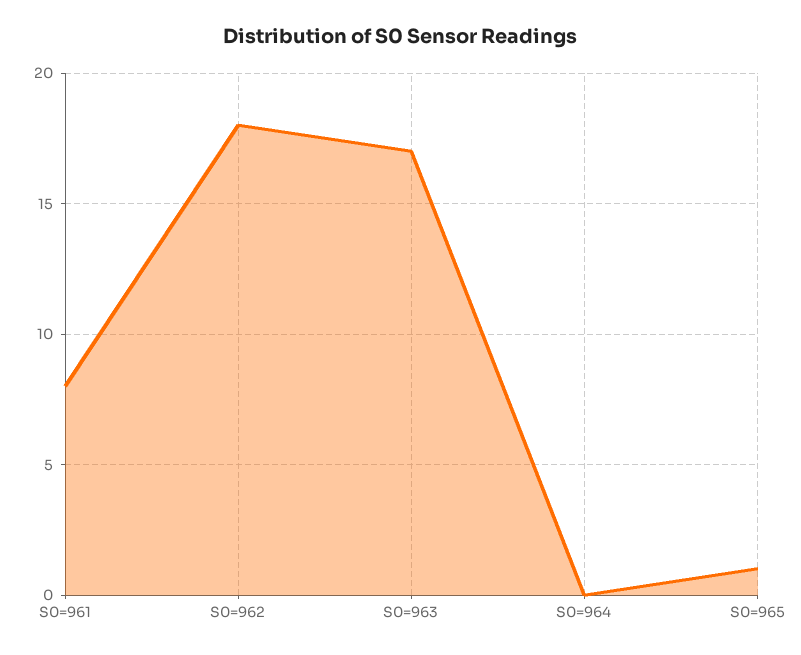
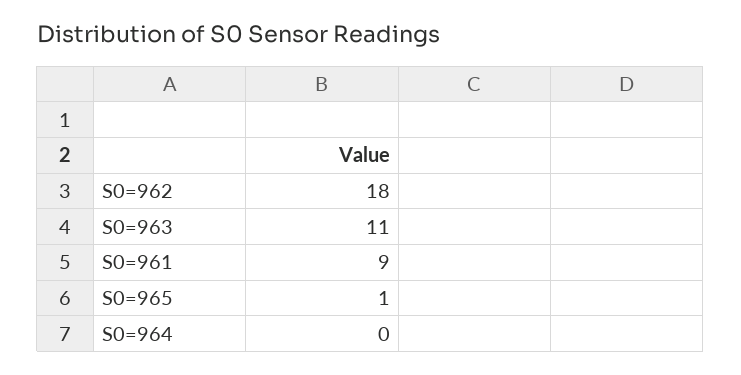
S0=961: 8 -> 9
S0=963: 17 -> 11

